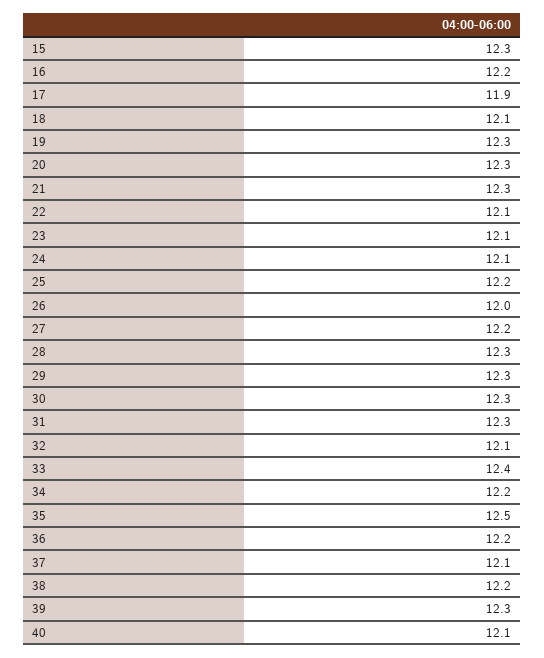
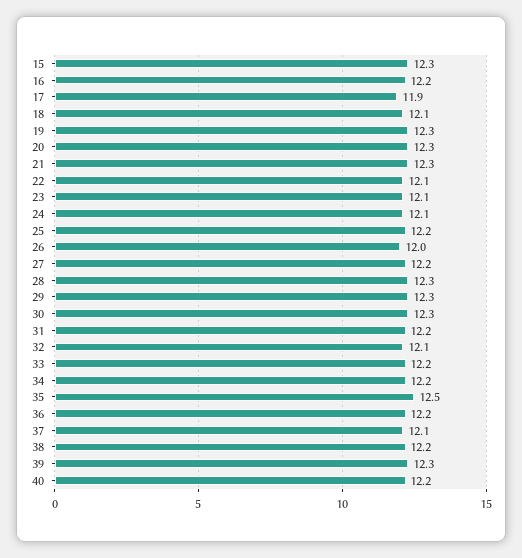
31: 12.3 -> 12.2
33: 12.4 -> 12.2
40: 12.1 -> 12.2

